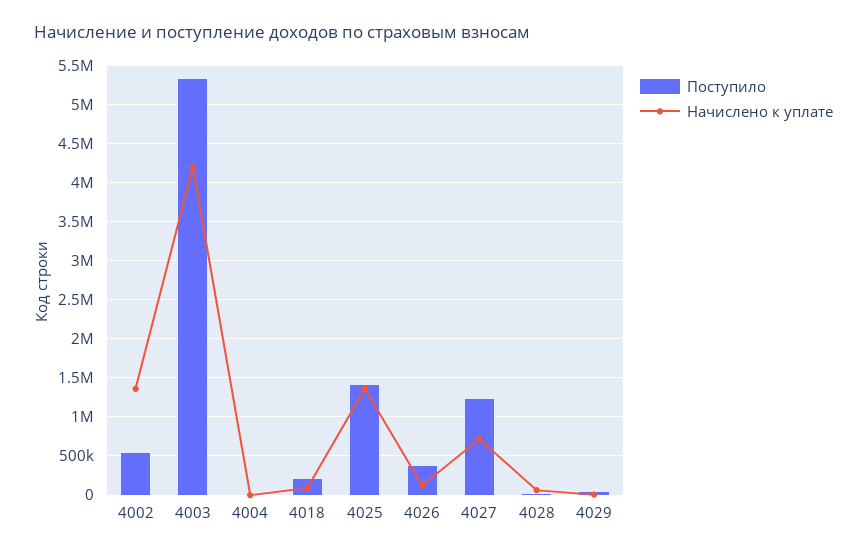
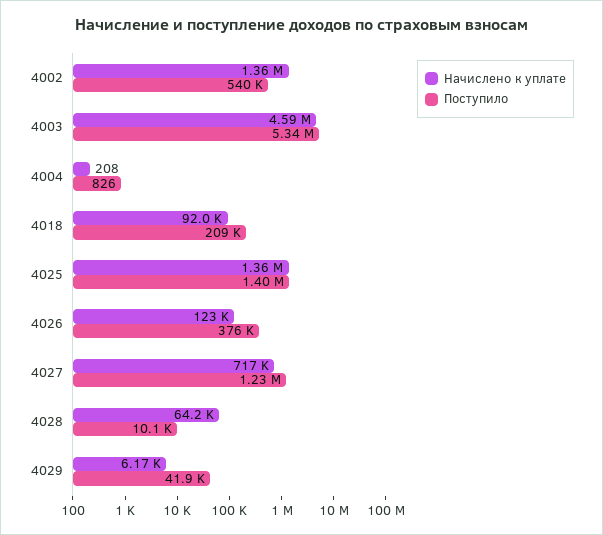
Начислено к уплате, 4003: 4200000 -> 4590000

